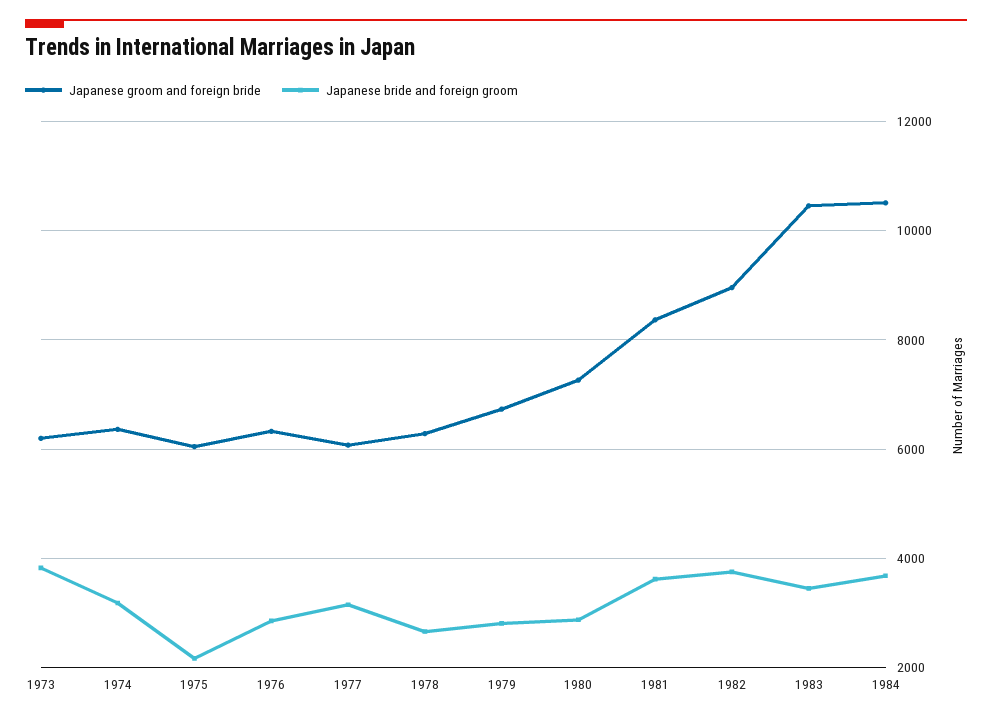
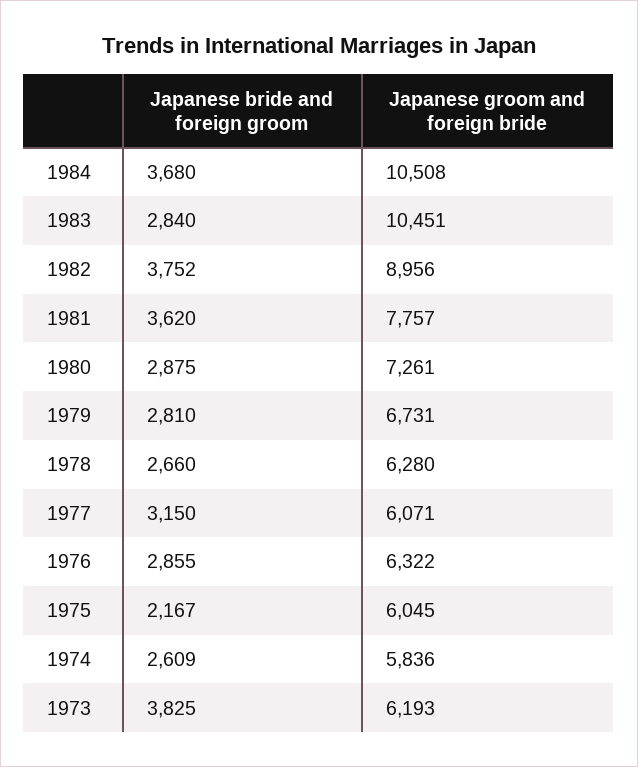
Japanese groom and foreign bride, 1974: 6400 -> 5836
Japanese bride and foreign groom, 1974: 3200 -> 2609
Japanese groom and foreign bride, 1981: 8400 -> 7757
Japanese bride and foreign groom, 1983: 3400 -> 2840

